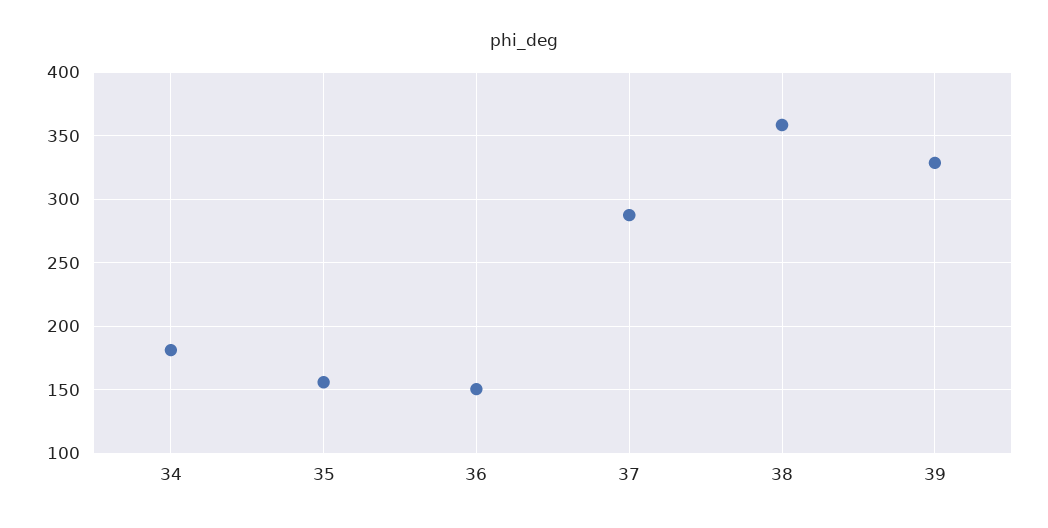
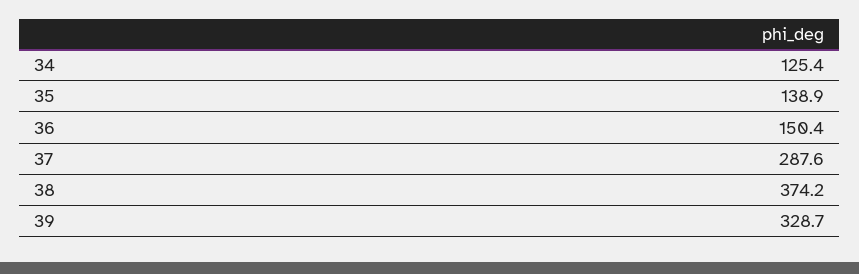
34: 180 -> 125.4
35: 155 -> 138.9
38: 360 -> 374.2

